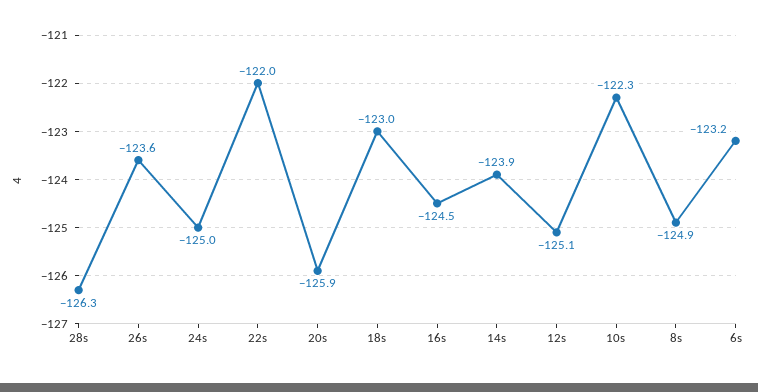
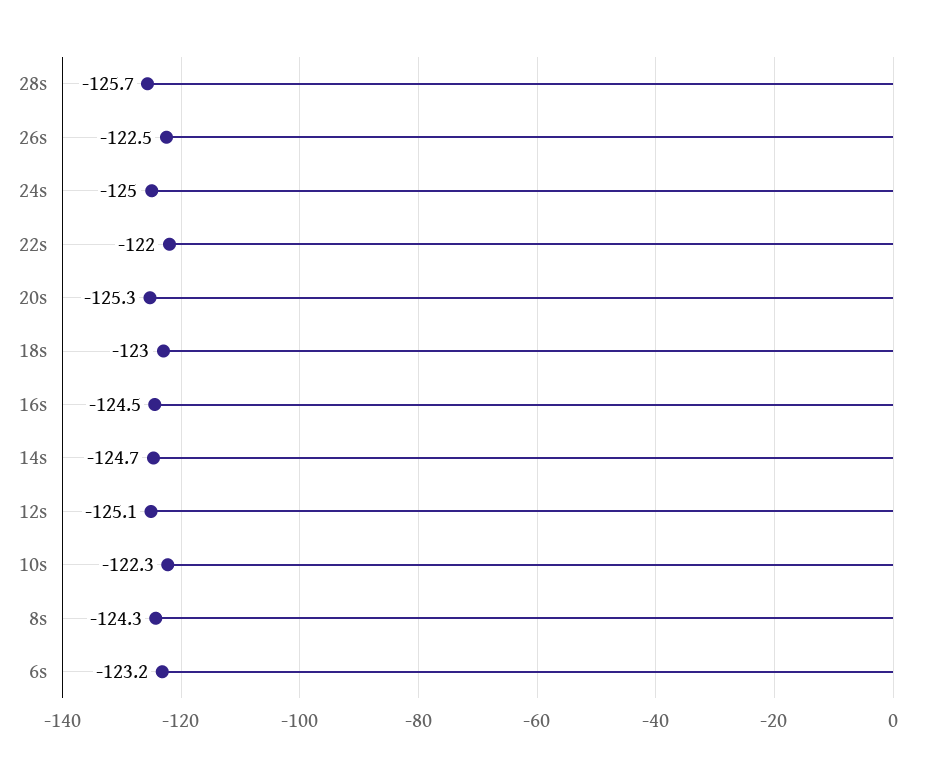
28s: -126.3 -> -125.7
26s: -123.6 -> -122.5
20s: -125.9 -> -125.3
14s: -123.9 -> -124.7
8s: -124.9 -> -124.3

